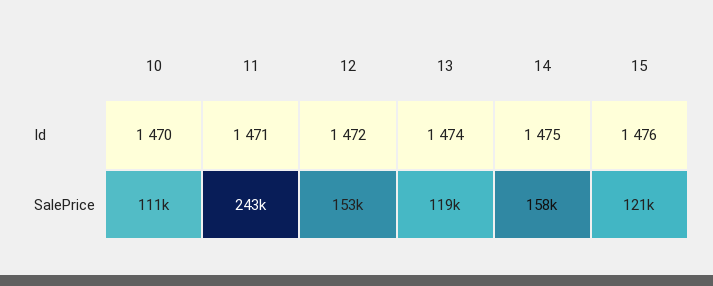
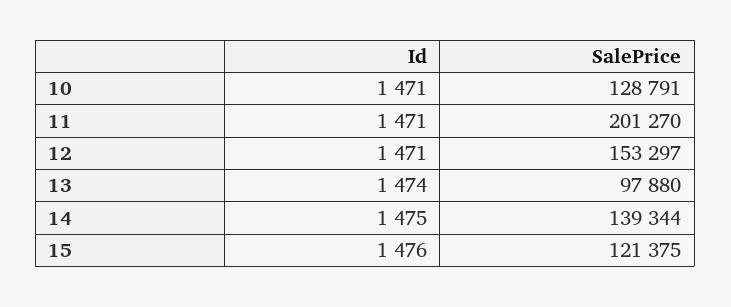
10, Id: 1470 -> 1471
12, Id: 1472 -> 1471
10, SalePrice: 111000 -> 128791
11, SalePrice: 243000 -> 201270
13, SalePrice: 119000 -> 97880
14, SalePrice: 158000 -> 139344

